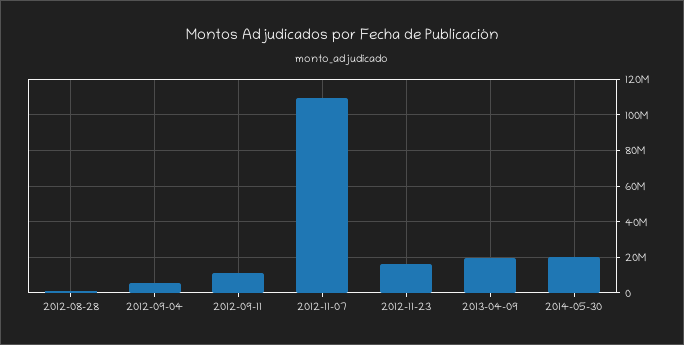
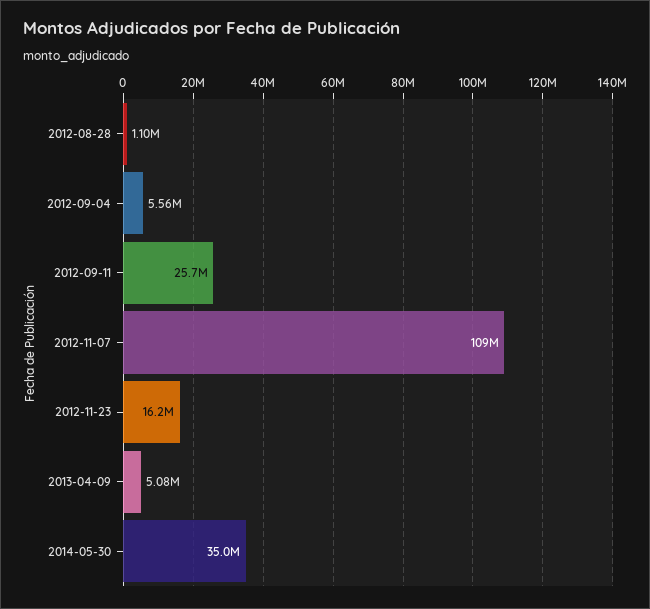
2012-09-11: 10000000 -> 25700000
2013-04-09: 20000000 -> 5080000
2014-05-30: 20000000 -> 35000000

